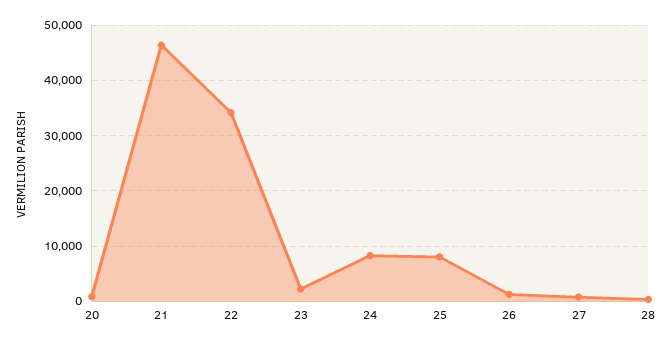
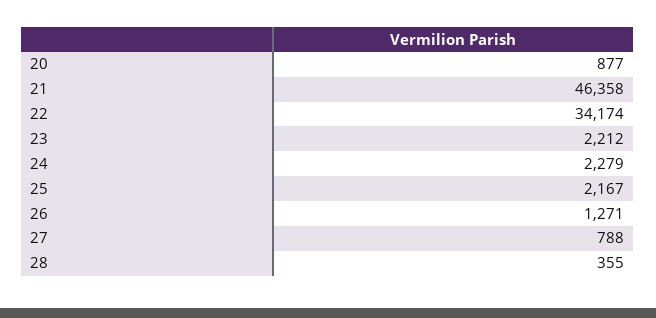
24: 8000 -> 2279
25: 8000 -> 2167

